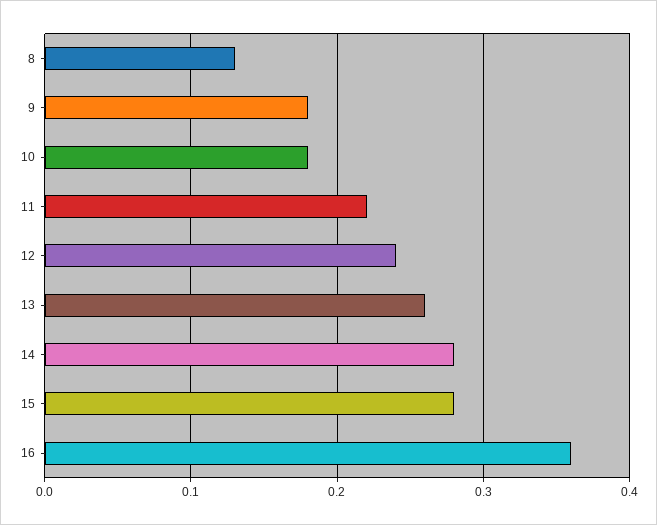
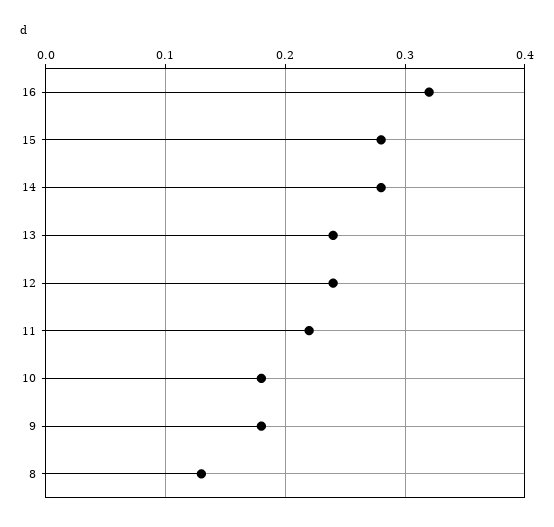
13: 0.26 -> 0.24
16: 0.36 -> 0.32

